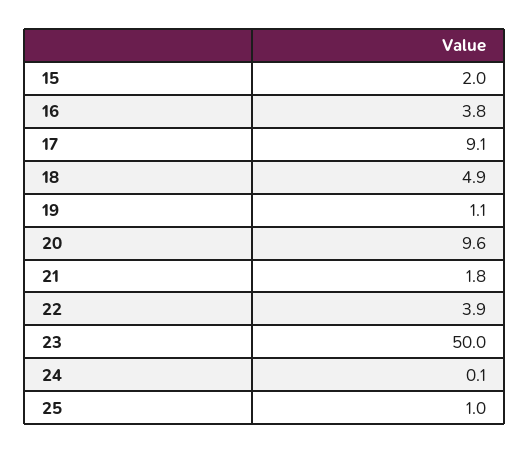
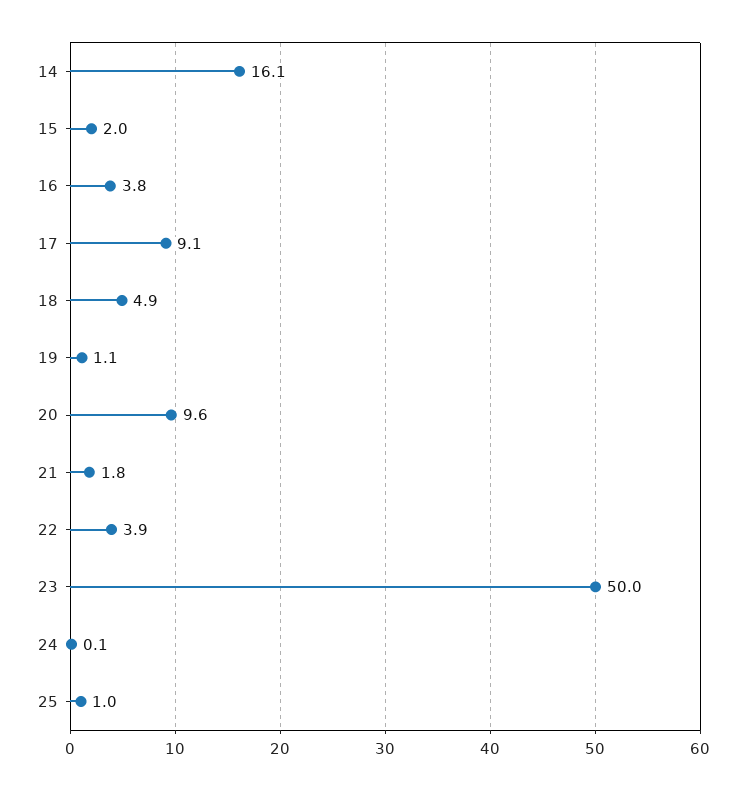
14: none -> 16.1

